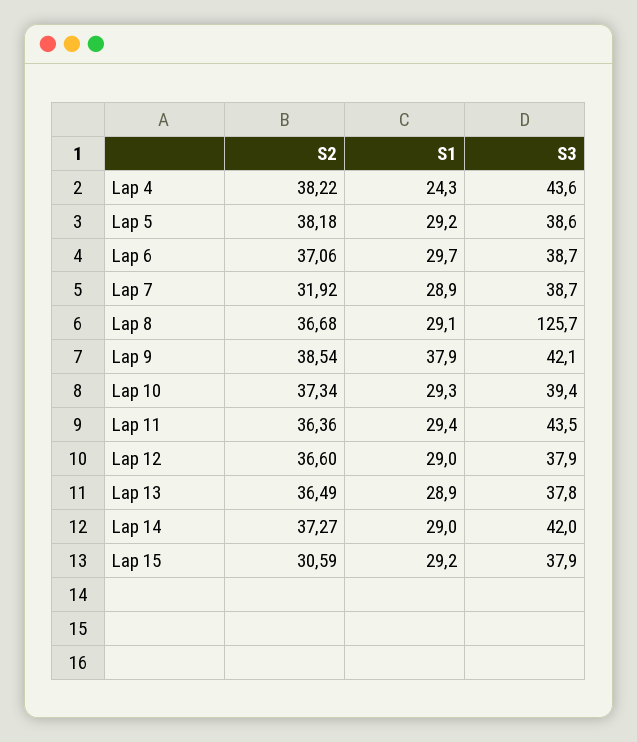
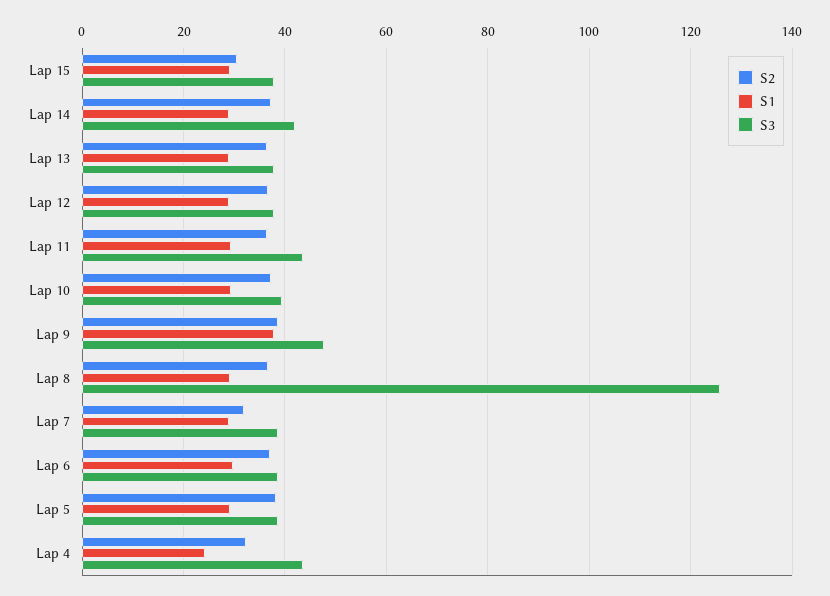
S2, Lap 4: 38.22 -> 32
S3, Lap 9: 42.1 -> 48

